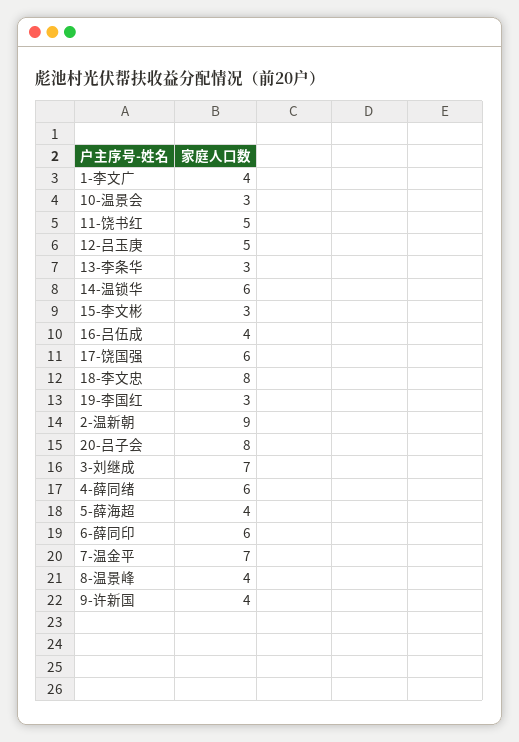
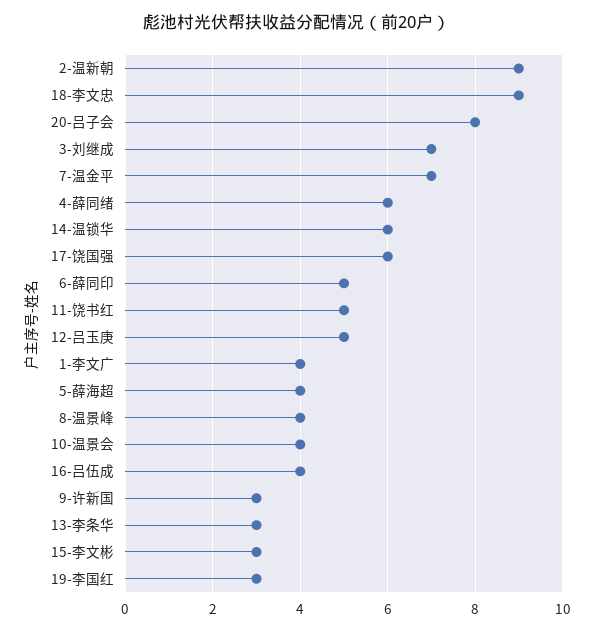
10-温景会: 3 -> 4
18-李文忠: 8 -> 9
6-薛同印: 6 -> 5
9-许新国: 4 -> 3

